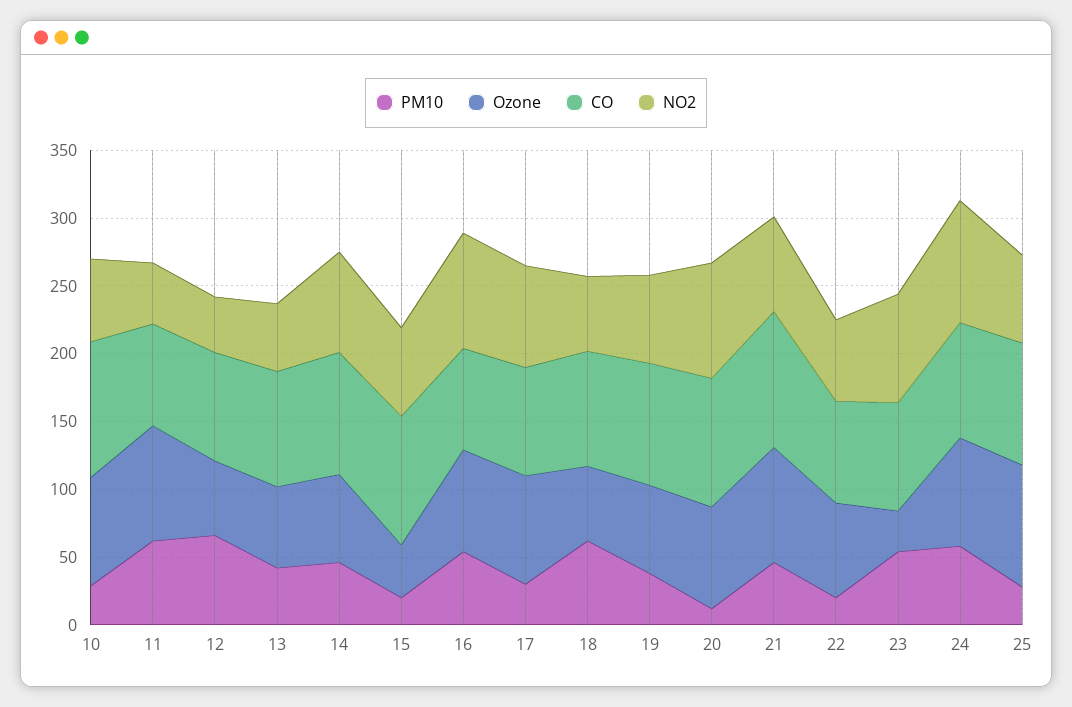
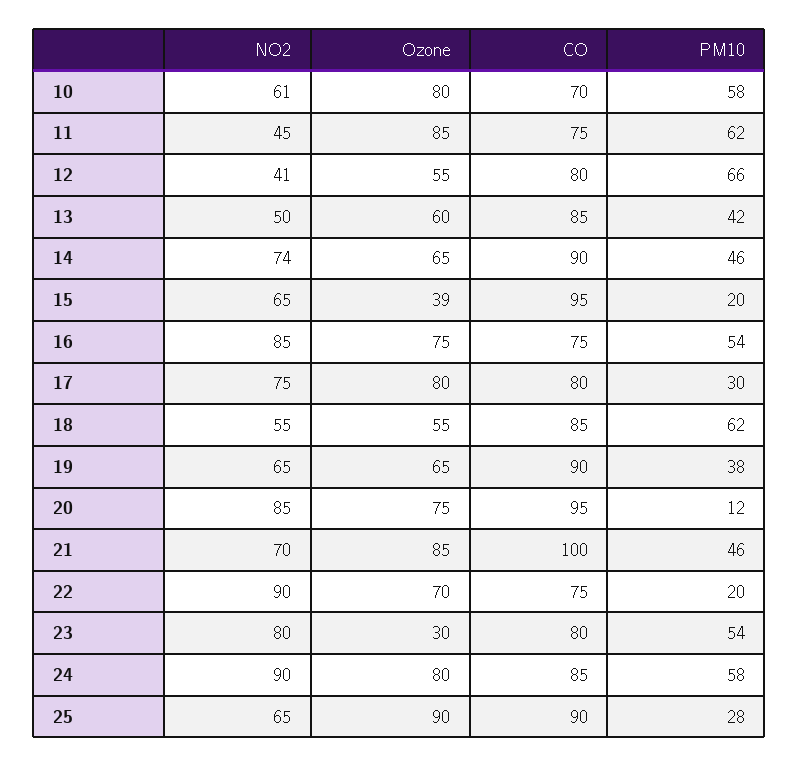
PM10, 10: 30 -> 58
CO, 10: 100 -> 70
NO2, 22: 60 -> 90

